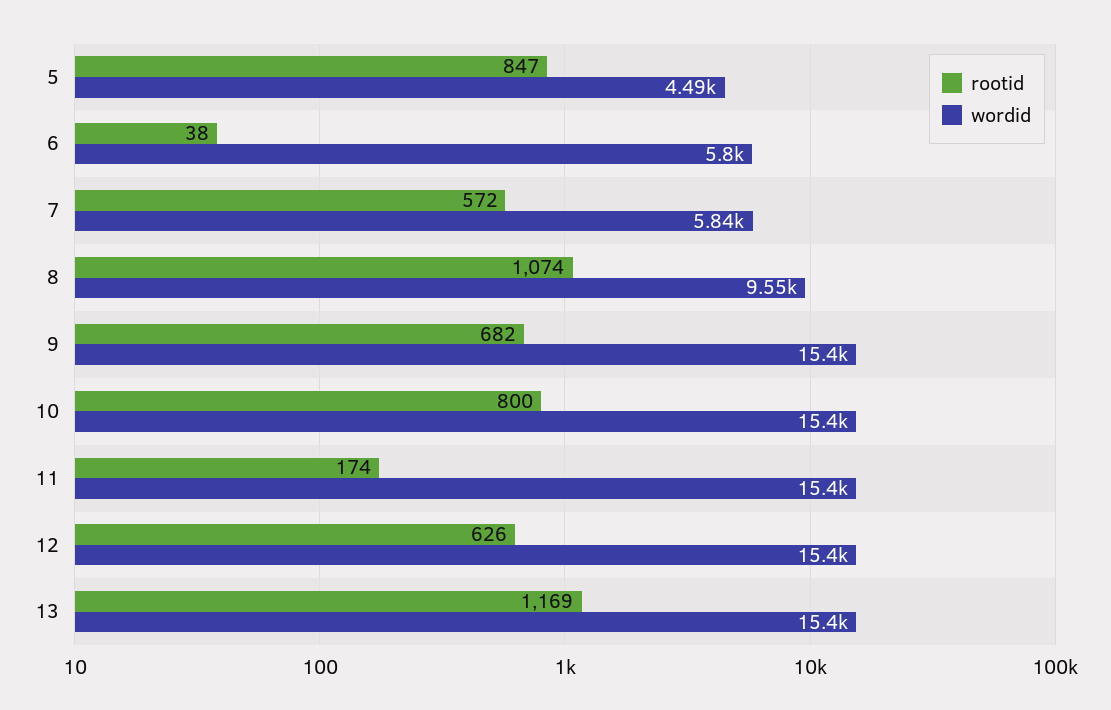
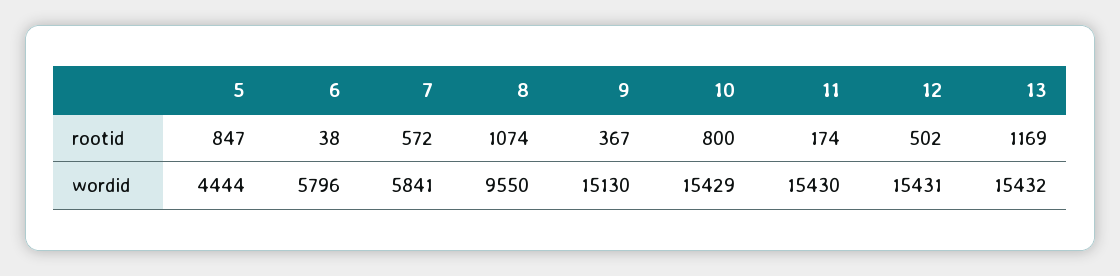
wordid, 5: 4490 -> 4444
rootid, 9: 682 -> 367
wordid, 9: 15400 -> 15130
rootid, 12: 626 -> 502

